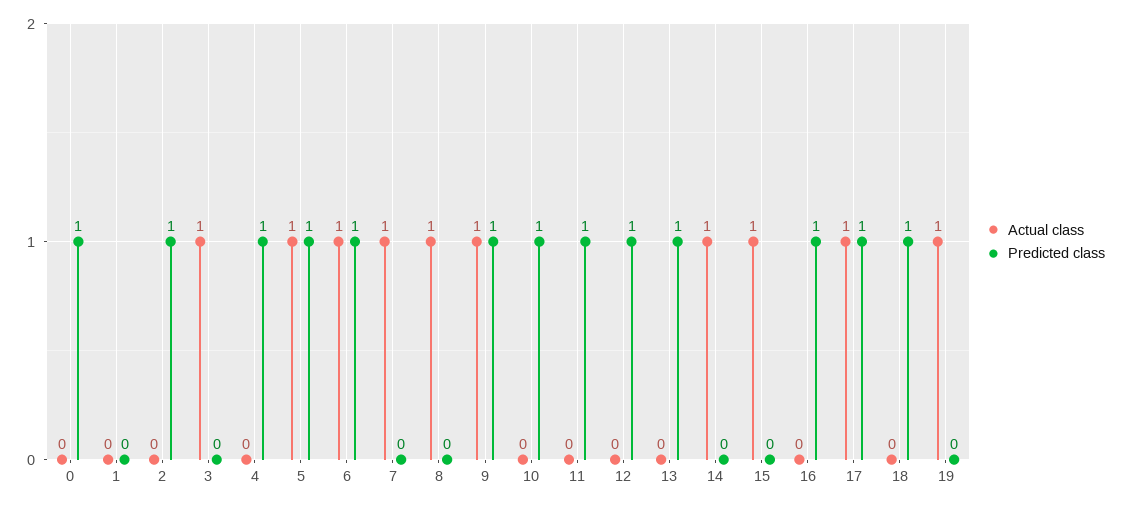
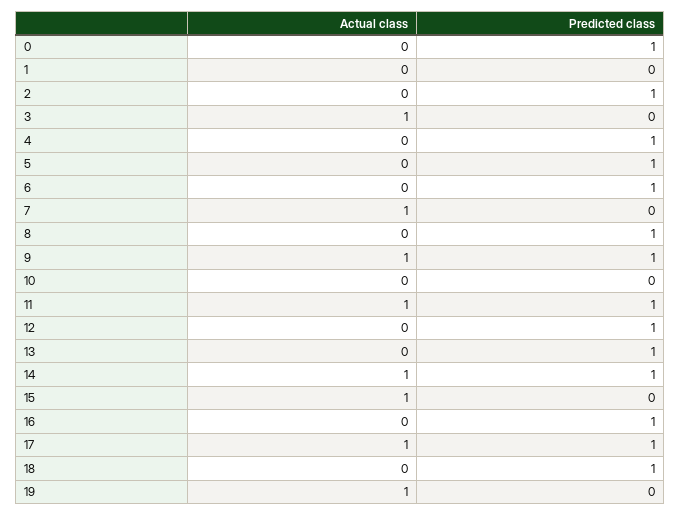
Actual class, 5: 1 -> 0
Actual class, 6: 1 -> 0
Actual class, 8: 1 -> 0
Predicted class, 8: 0 -> 1
Predicted class, 10: 1 -> 0
Actual class, 11: 0 -> 1
Predicted class, 14: 0 -> 1

